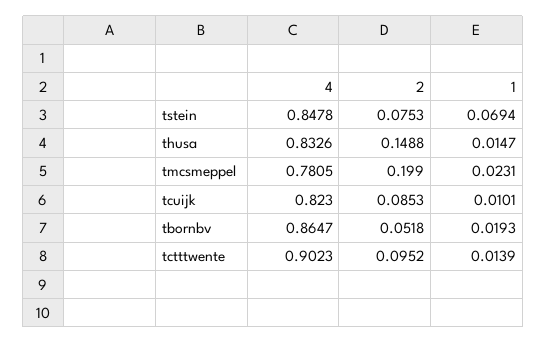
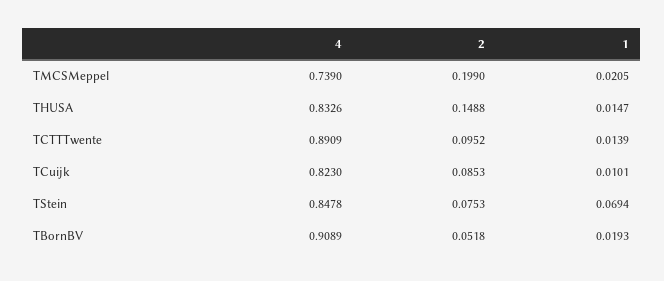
4, tmcsmeppel: 0.7805 -> 0.739
1, tmcsmeppel: 0.0231 -> 0.0205
4, tbornbv: 0.8647 -> 0.9089
4, tctttwente: 0.9023 -> 0.8909

